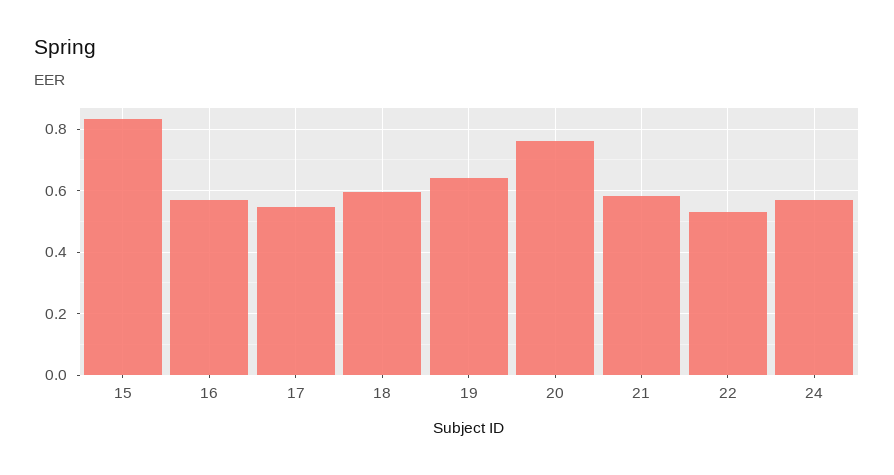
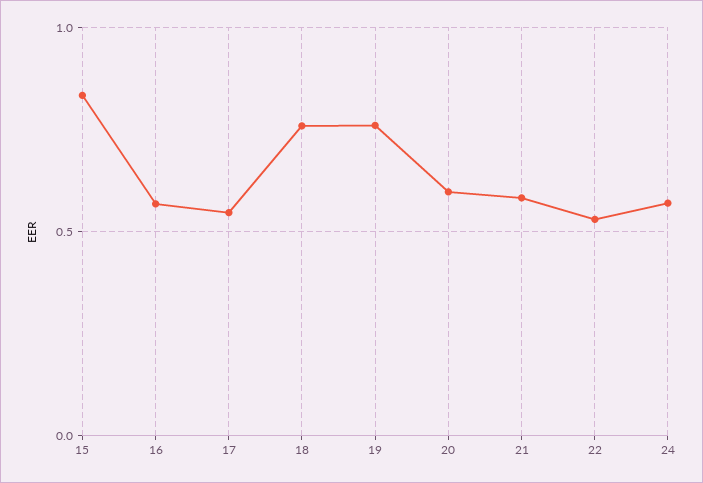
18: 0.6 -> 0.75
19: 0.64 -> 0.75
20: 0.76 -> 0.6

